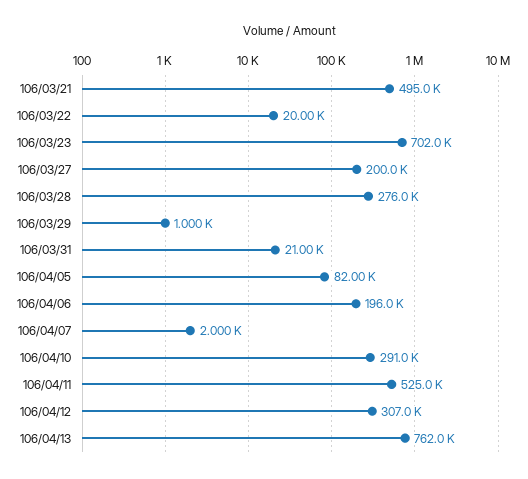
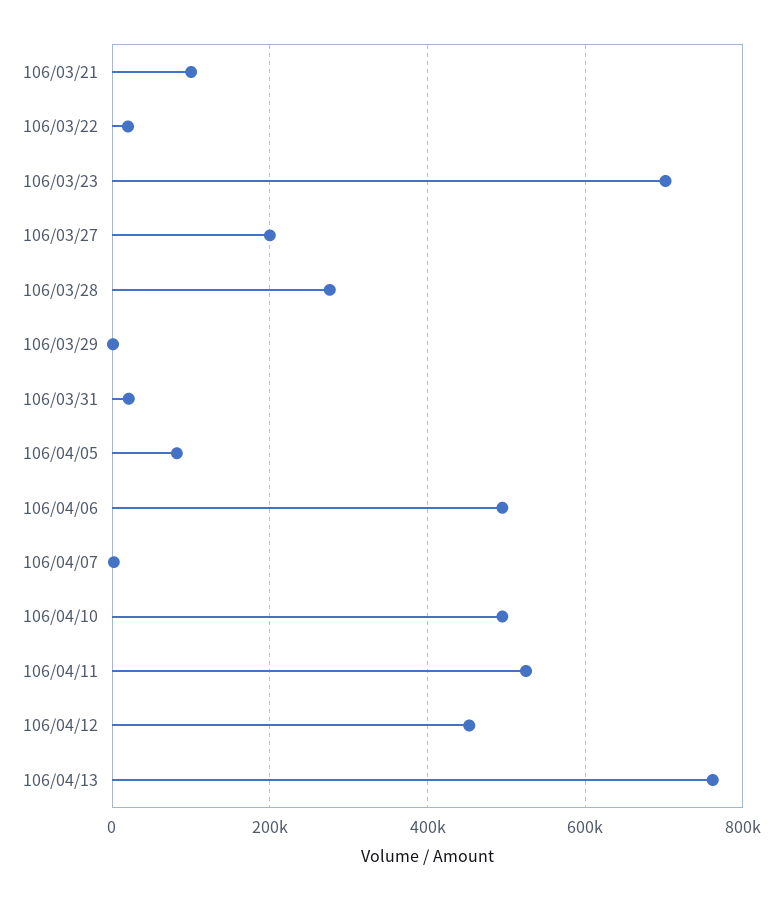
106/03/21: 495000 -> 100000
106/04/06: 196000 -> 500000
106/04/10: 291000 -> 500000
106/04/12: 307000 -> 460000

